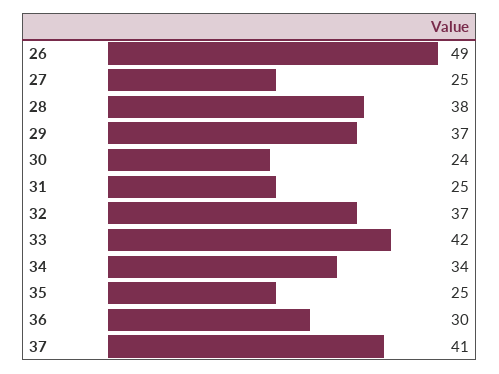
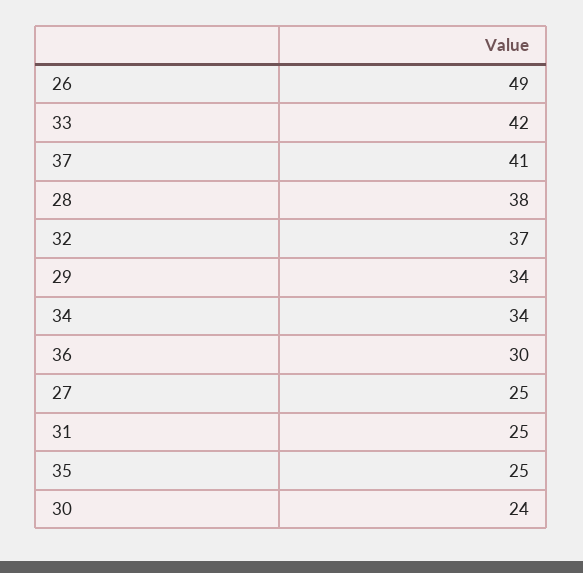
29: 37 -> 34

